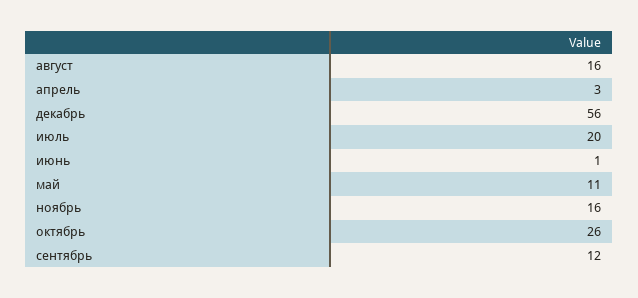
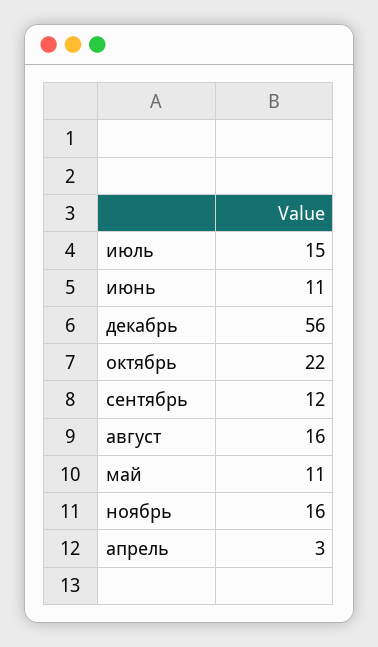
июль: 20 -> 15
июнь: 1 -> 11
октябрь: 26 -> 22

